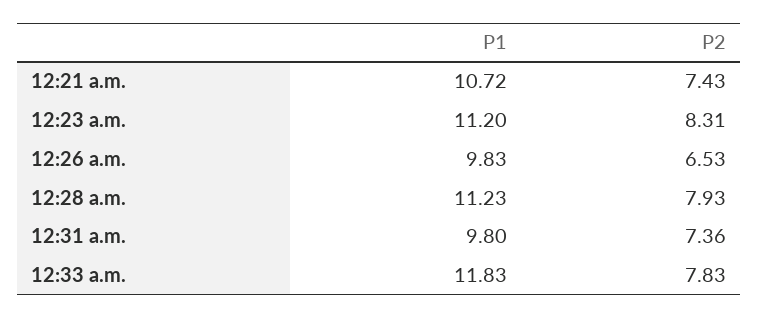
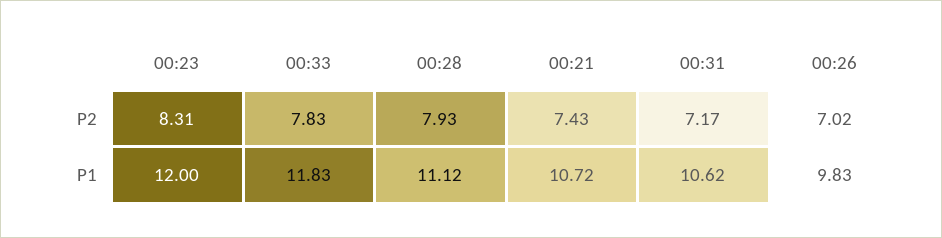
P1, 12:23 a.m.: 11.2 -> 12
P2, 12:26 a.m.: 6.53 -> 7.02
P1, 12:28 a.m.: 11.23 -> 11.12
P1, 12:31 a.m.: 9.8 -> 10.62
P2, 12:31 a.m.: 7.36 -> 7.17

